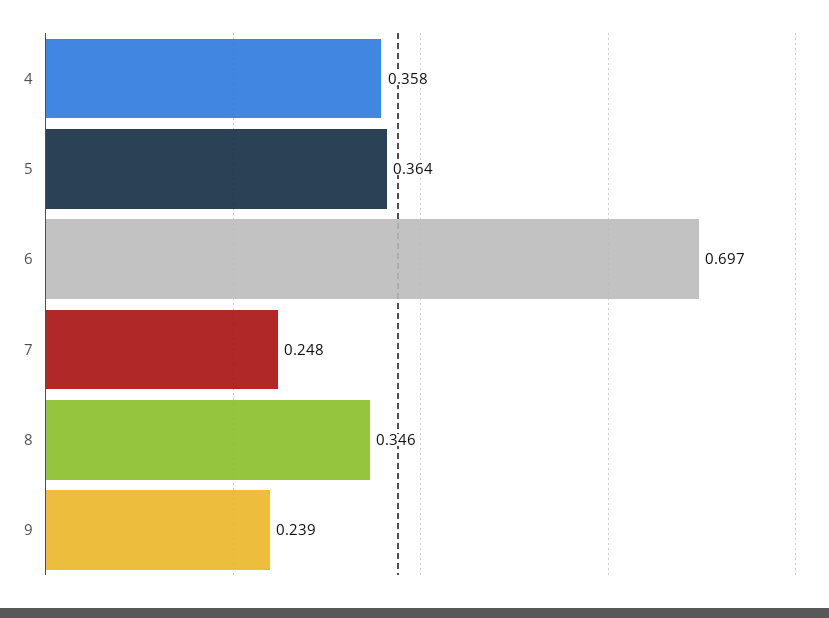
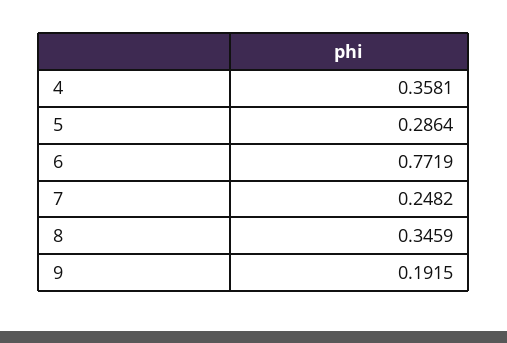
5: 0.364 -> 0.2864
6: 0.697 -> 0.7719
9: 0.239 -> 0.1915

